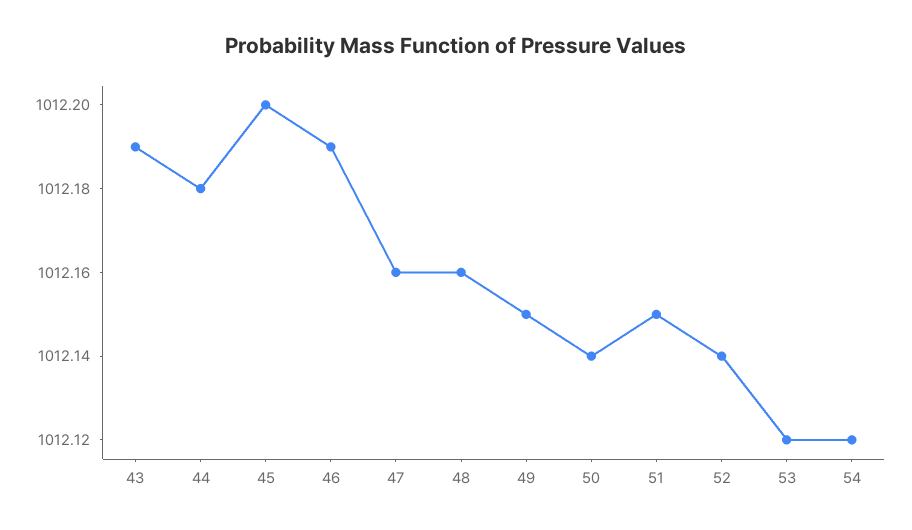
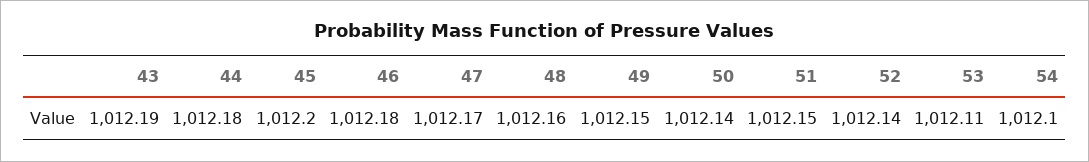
46: 1012.19 -> 1012.18
47: 1012.16 -> 1012.17
53: 1012.12 -> 1012.11
54: 1012.12 -> 1012.1

